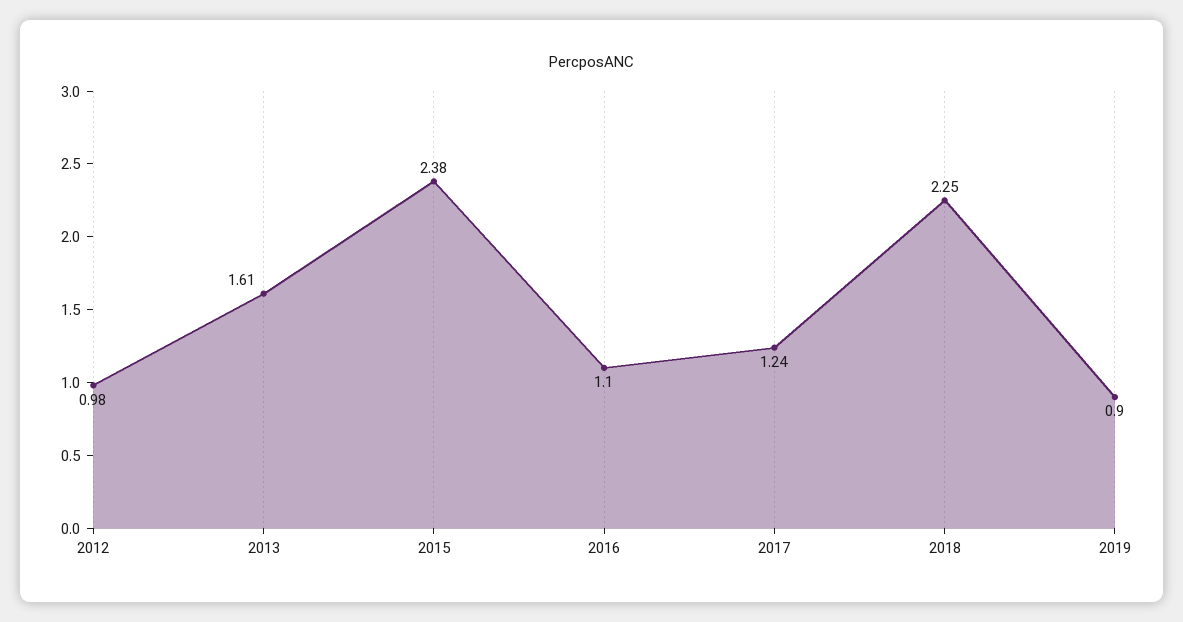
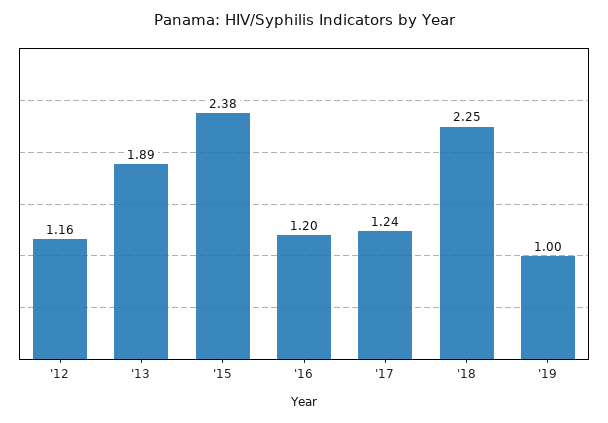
2012: 0.98 -> 1.16
2013: 1.61 -> 1.89
2016: 1.1 -> 1.2
2019: 0.9 -> 1

